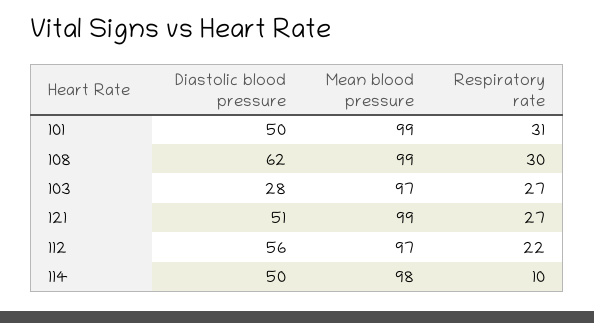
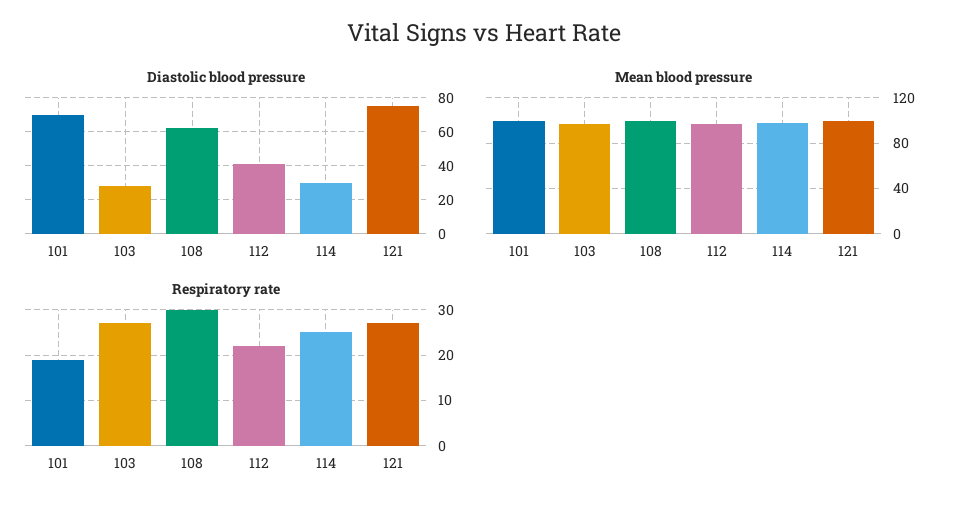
Diastolic blood pressure, 101: 50 -> 70
Respiratory rate, 101: 31 -> 20
Diastolic blood pressure, 121: 51 -> 75
Diastolic blood pressure, 112: 56 -> 40
Diastolic blood pressure, 114: 50 -> 30
Respiratory rate, 114: 10 -> 25

